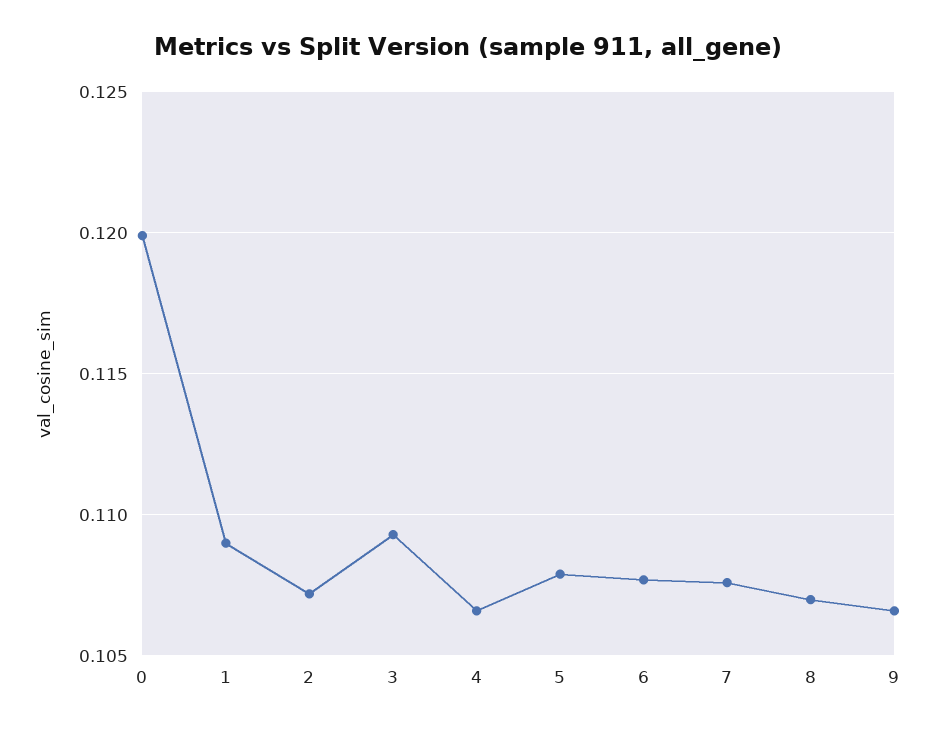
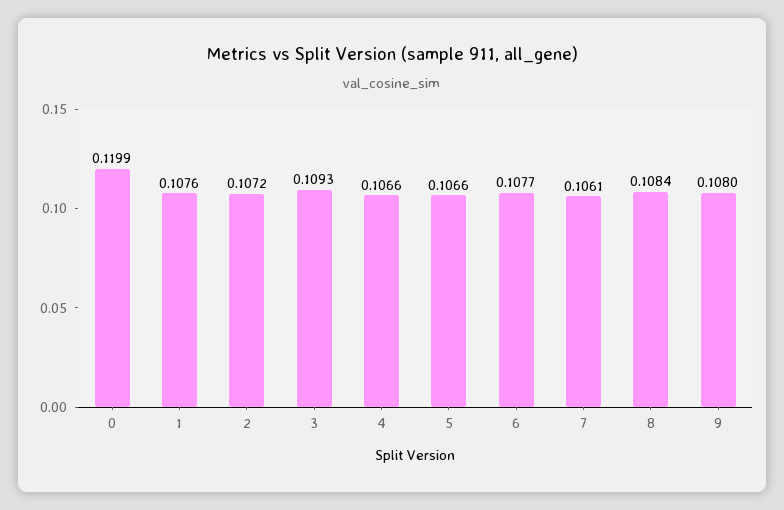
1: 0.109 -> 0.1076
5: 0.108 -> 0.1066
7: 0.1075 -> 0.1061
8: 0.107 -> 0.1084
9: 0.1065 -> 0.108

